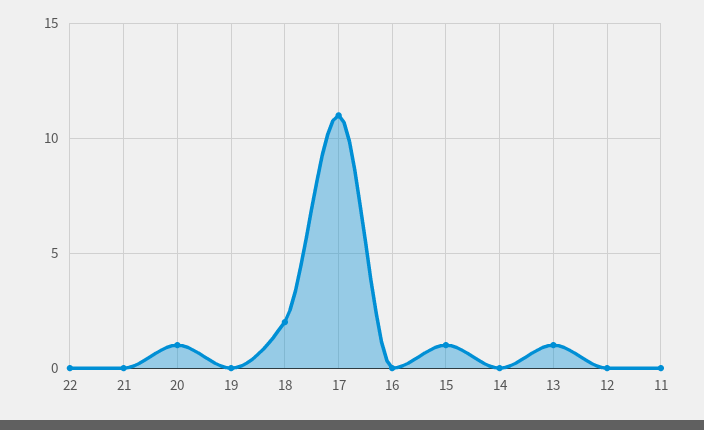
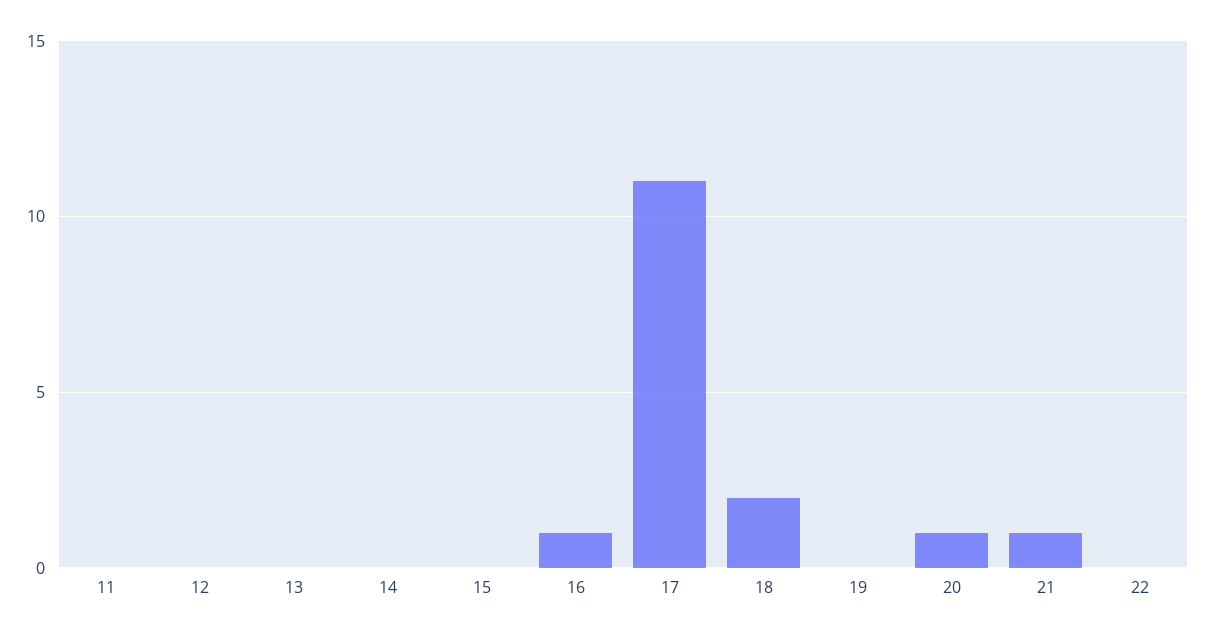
21: 0 -> 1
16: 0 -> 1
15: 1 -> 0
13: 1 -> 0

